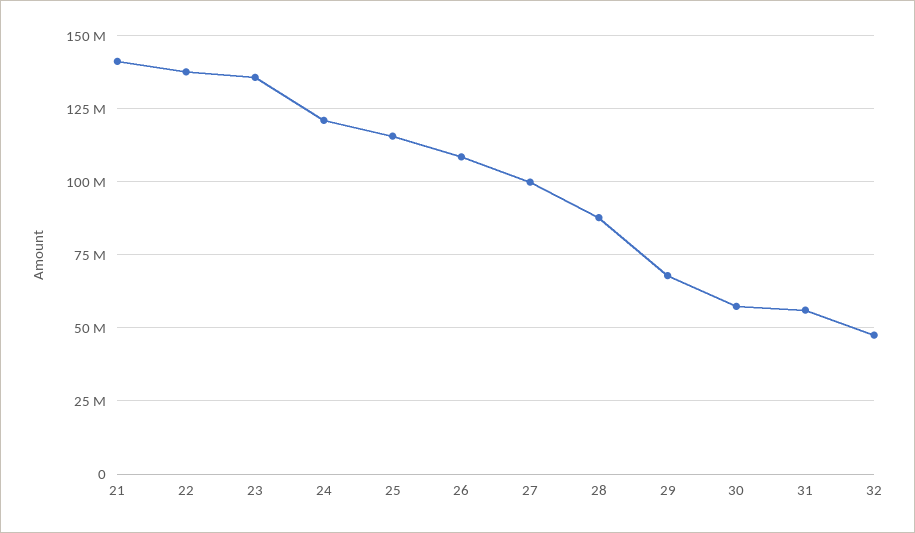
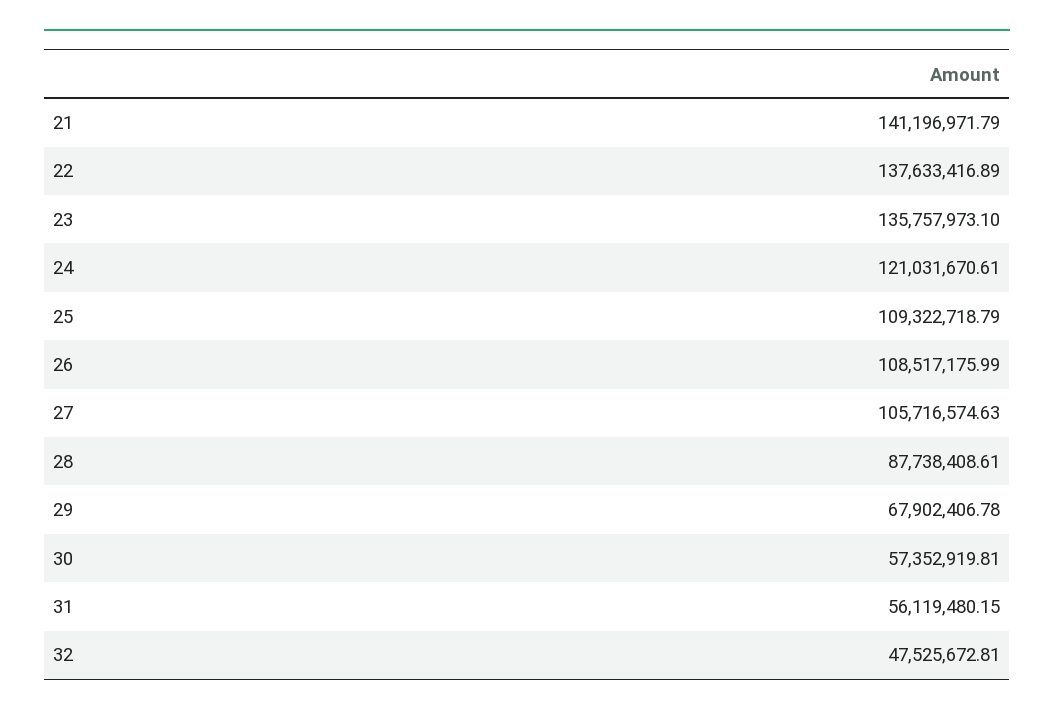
25: 115000000 -> 109322718.79
27: 100000000 -> 105716574.63

